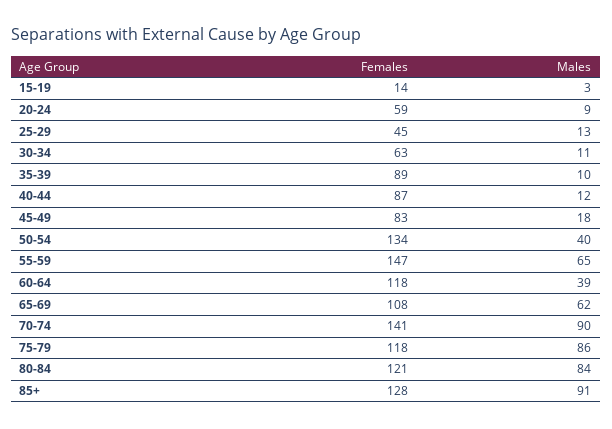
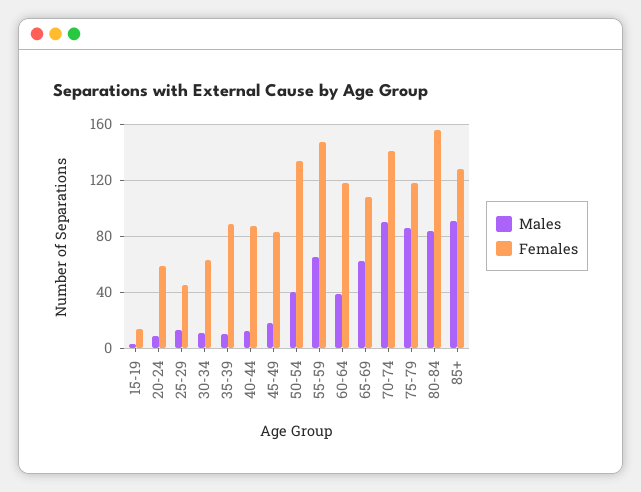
Females, 80-84: 121 -> 155

